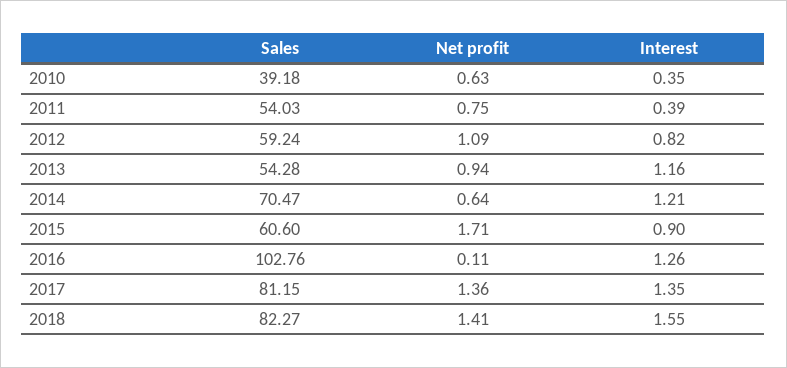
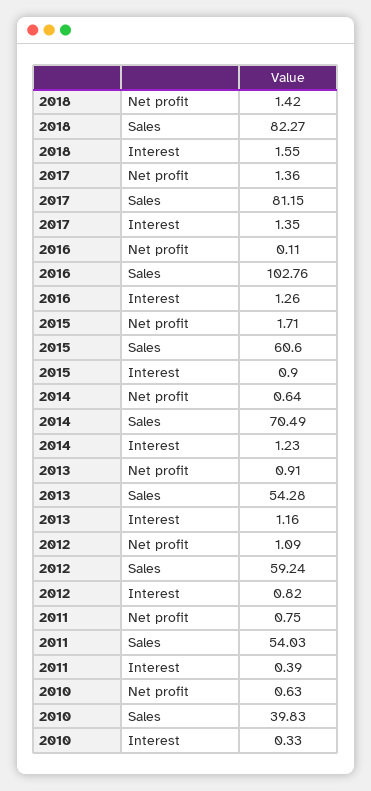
Sales, 2010: 39.18 -> 39.83
Interest, 2010: 0.35 -> 0.33
Net profit, 2013: 0.94 -> 0.91
Sales, 2014: 70.47 -> 70.49
Interest, 2014: 1.21 -> 1.23
Net profit, 2018: 1.41 -> 1.42

